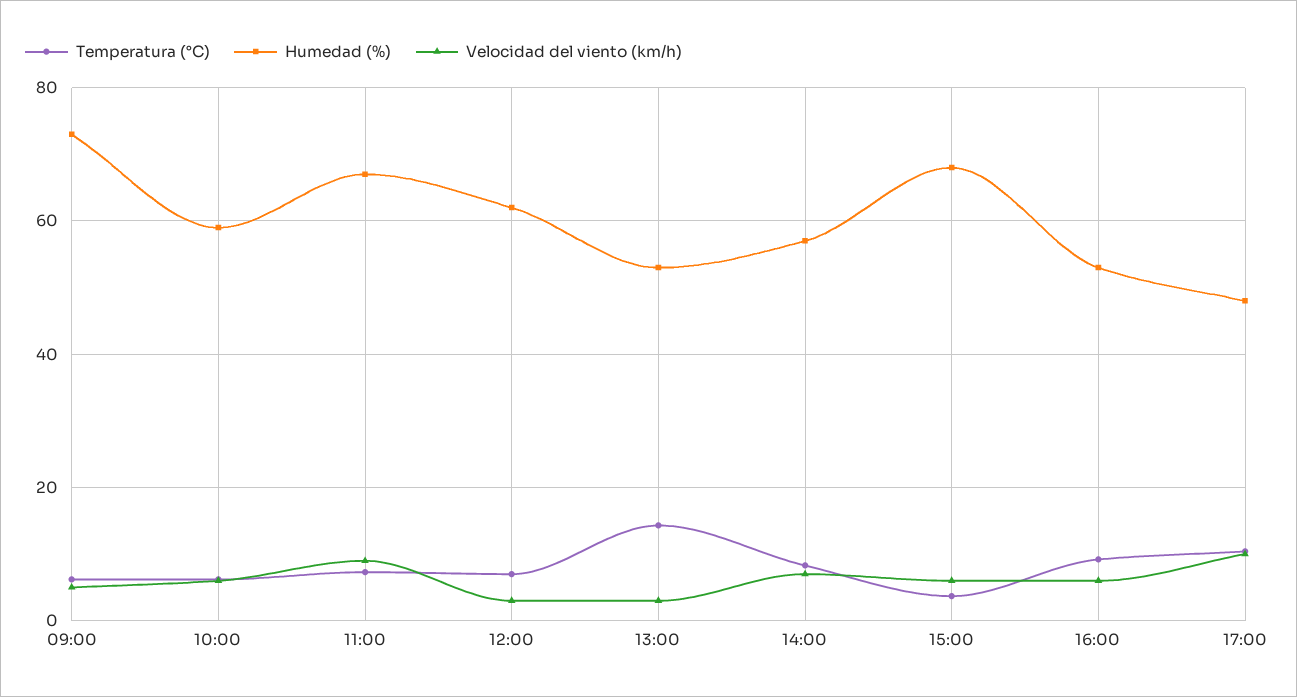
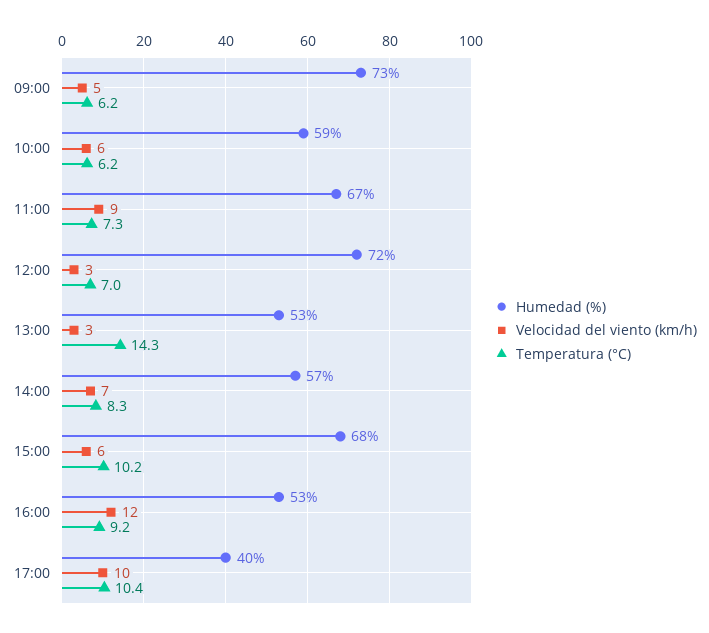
Humedad (%), 12:00: 62 -> 72
Temperatura (°C), 15:00: 4 -> 10.2
Velocidad del viento (km/h), 16:00: 6 -> 12
Humedad (%), 17:00: 48 -> 40

